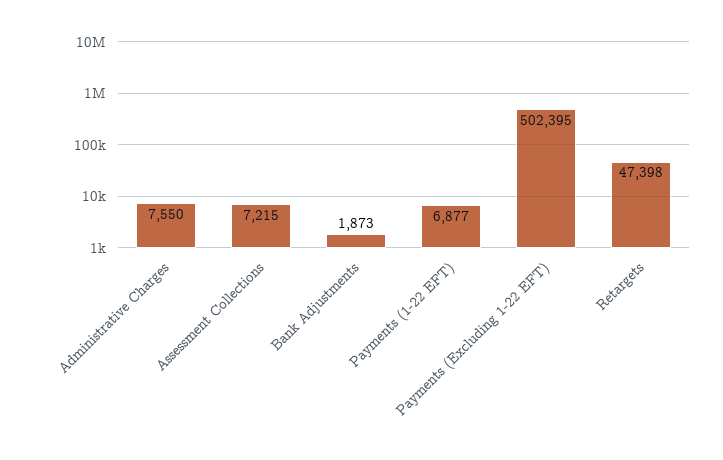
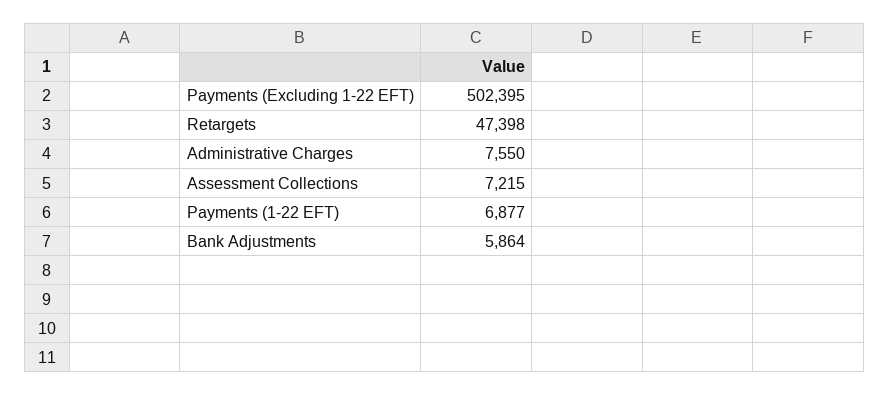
Bank Adjustments: 1873 -> 5864

